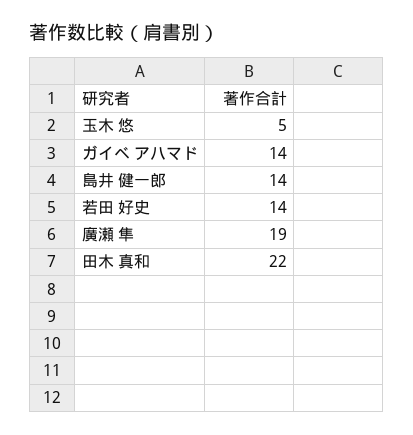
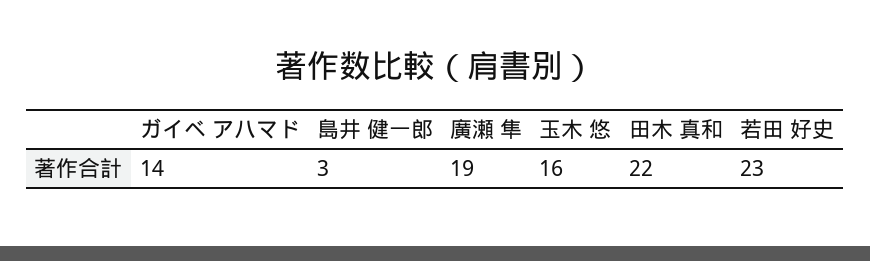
玉木 悠: 5 -> 16
島井 健一郎: 14 -> 3
若田 好史: 14 -> 23

